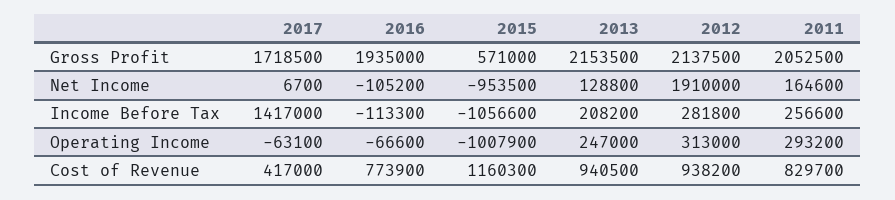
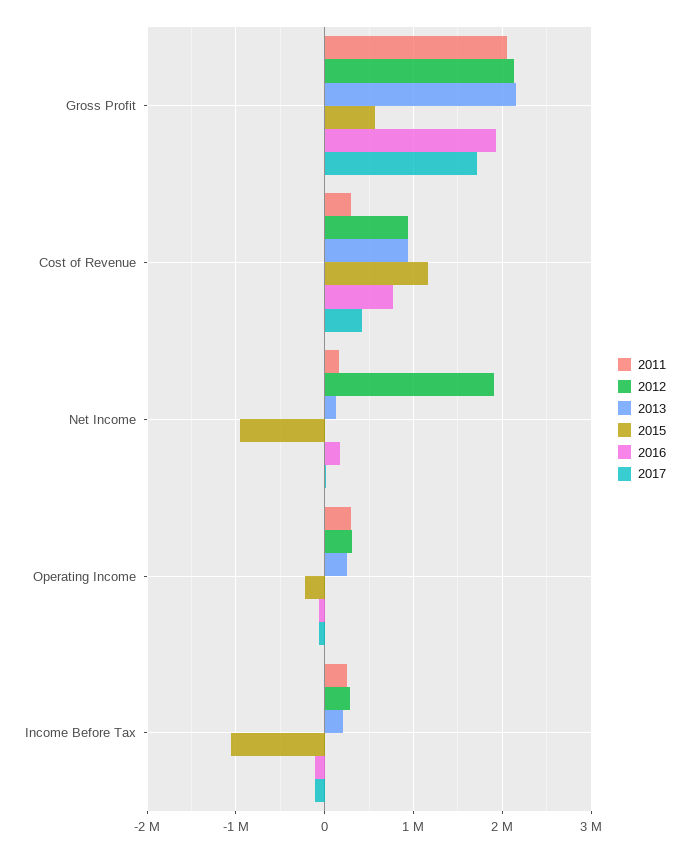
2016, Net Income: -105200 -> 200000
2017, Income Before Tax: 1417000 -> -100000
2015, Operating Income: -1007900 -> -200000
2011, Cost of Revenue: 829700 -> 300000

